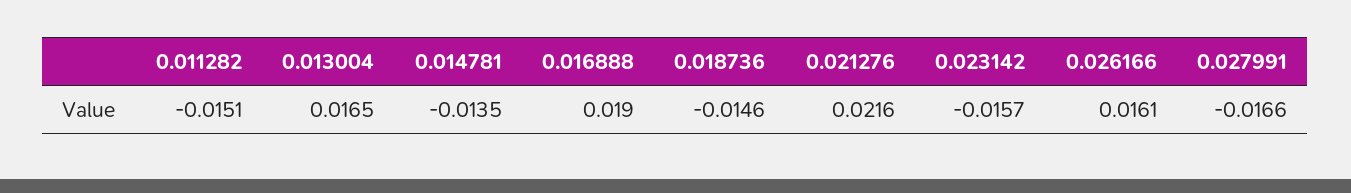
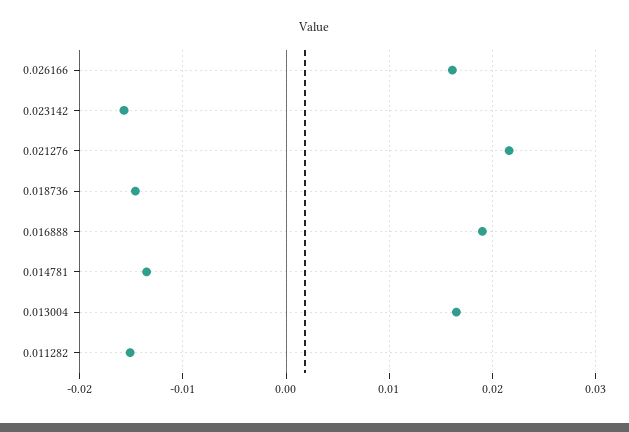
0.027991: -0.0166 -> none

